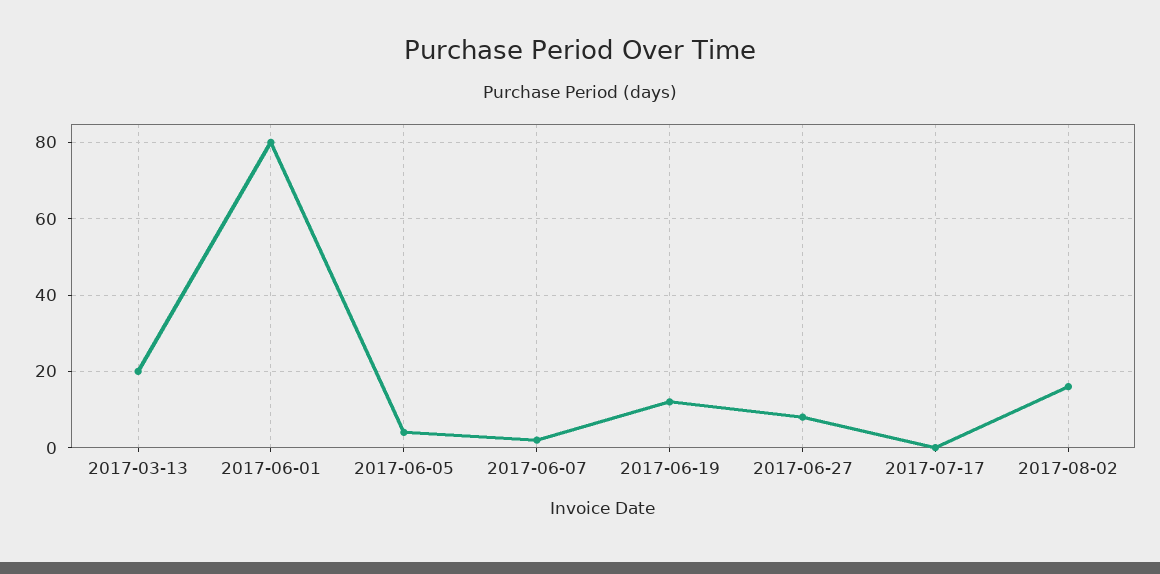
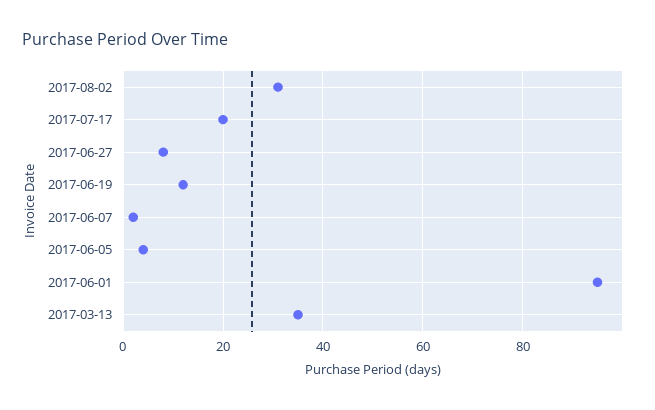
2017-03-13: 20 -> 35
2017-06-01: 80 -> 95
2017-07-17: 0 -> 20
2017-08-02: 15 -> 30

